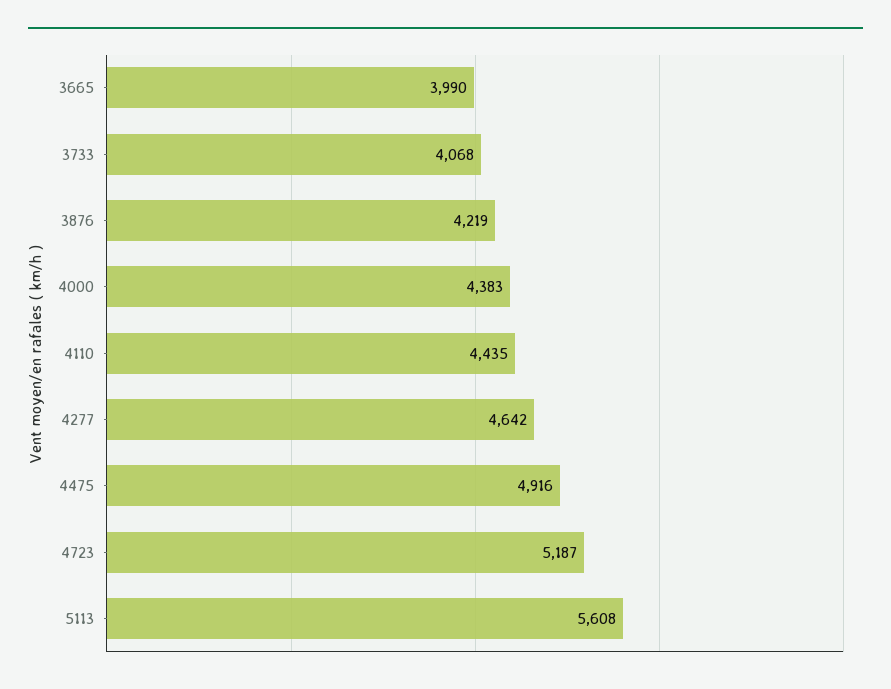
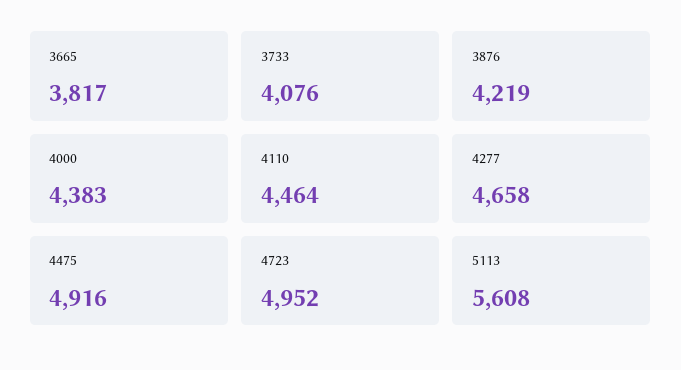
3665: 3990 -> 3817
3733: 4068 -> 4076
4110: 4435 -> 4464
4277: 4642 -> 4658
4723: 5187 -> 4952

